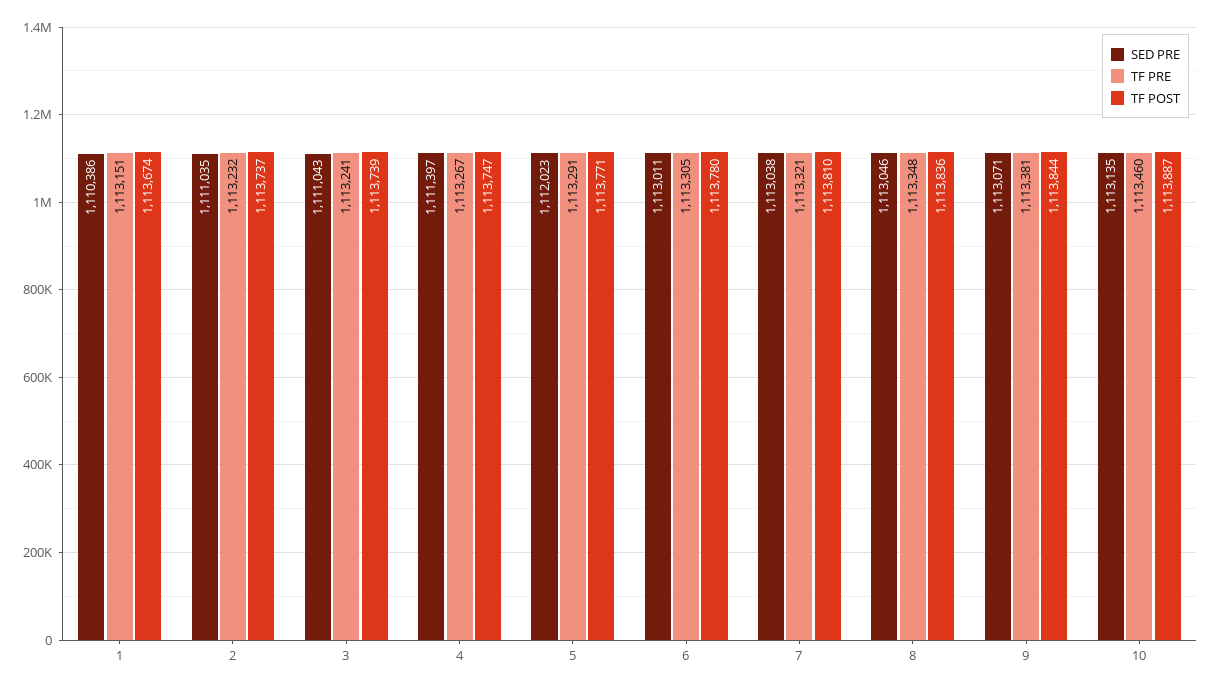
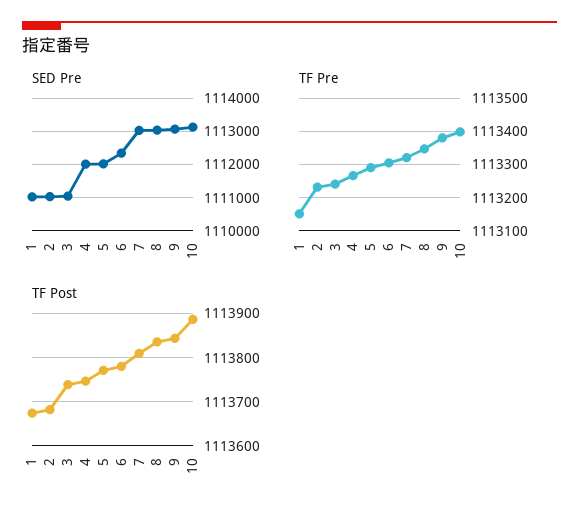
SED PRE, 1: 1110386 -> 1111000
TF POST, 2: 1113737 -> 1113680
SED PRE, 4: 1111397 -> 1112000
SED PRE, 6: 1113011 -> 1112400
TF PRE, 10: 1113460 -> 1113400

